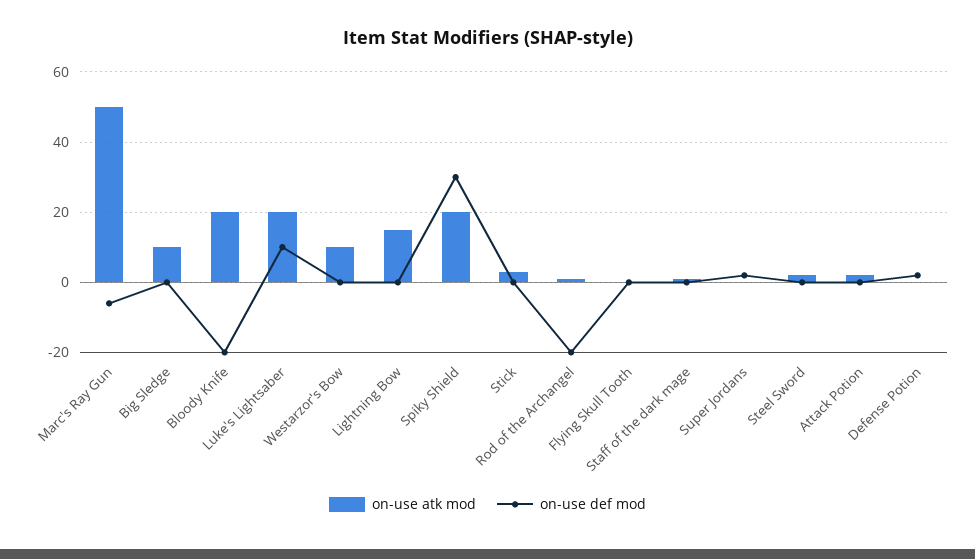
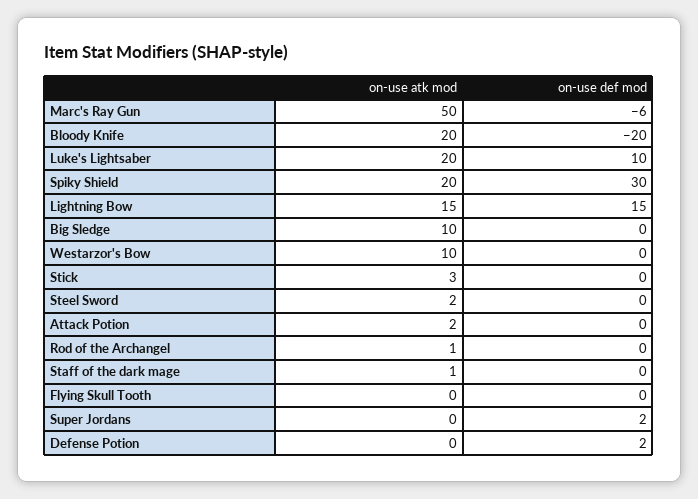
on-use def mod, Lightning Bow: 0 -> 15
on-use def mod, Rod of the Archangel: -20 -> 0

